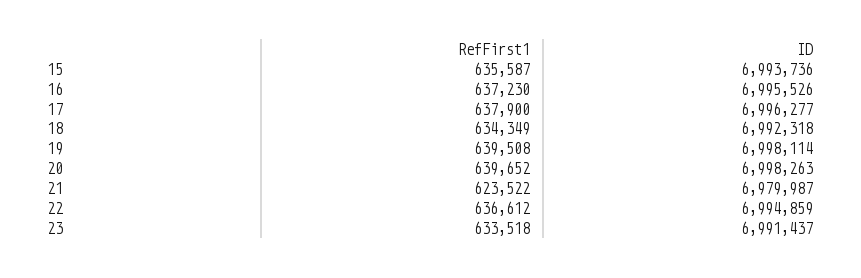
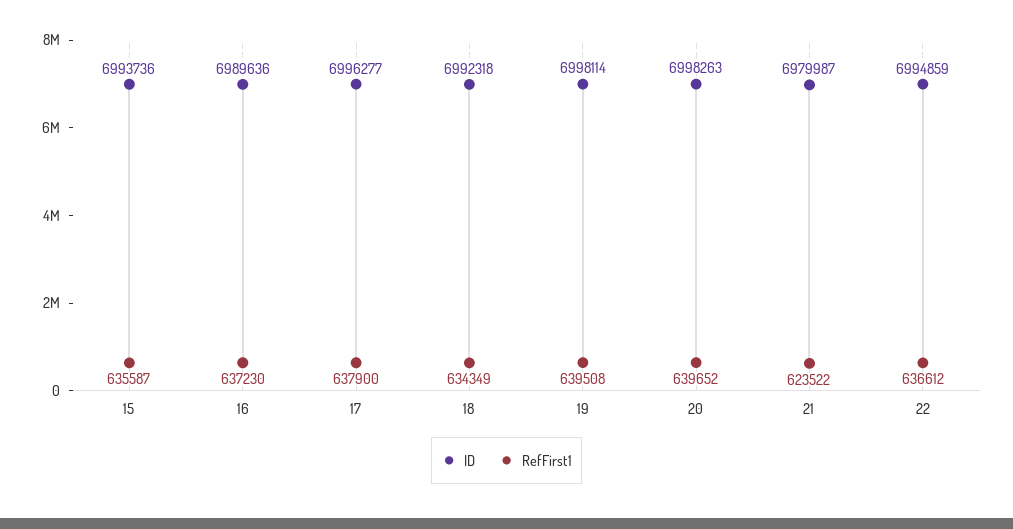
ID, 16: 6995526 -> 6989636
RefFirst1, 23: 633518 -> none
ID, 23: 6991437 -> none

